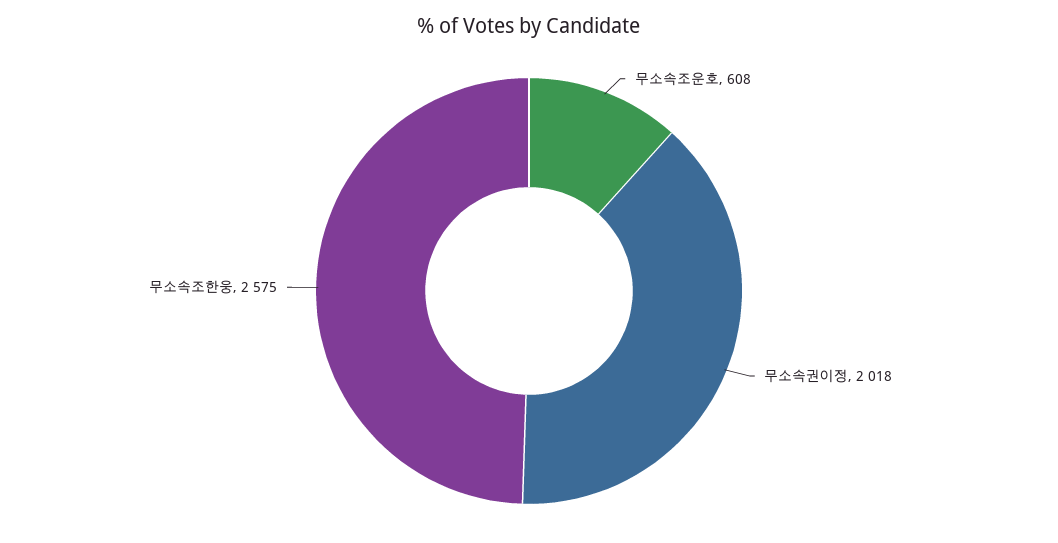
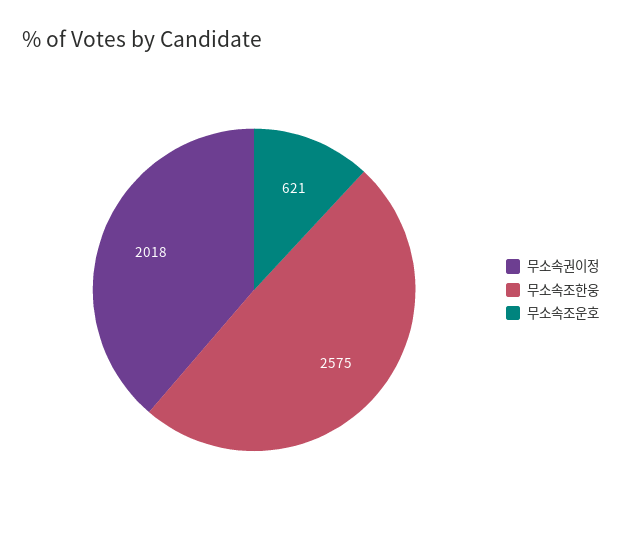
무소속조운호: 608 -> 621

